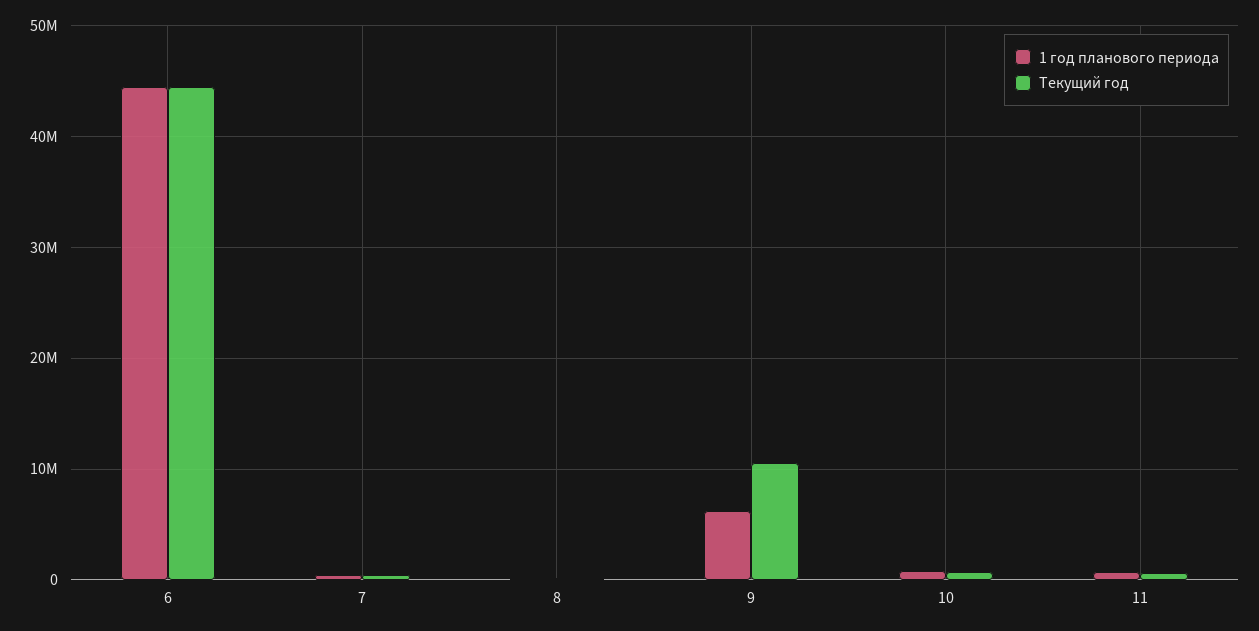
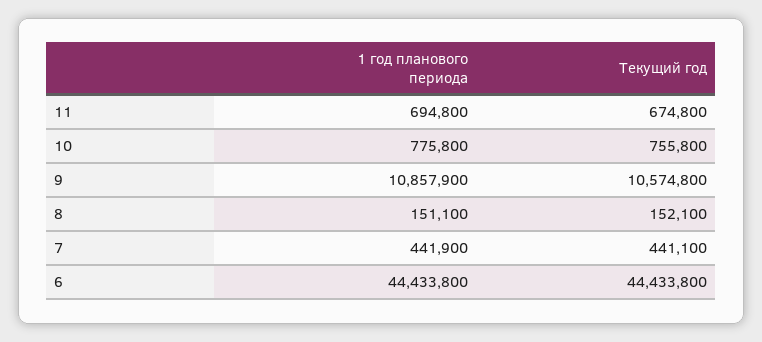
1 год планового периода, 9: 6000000 -> 10857900

